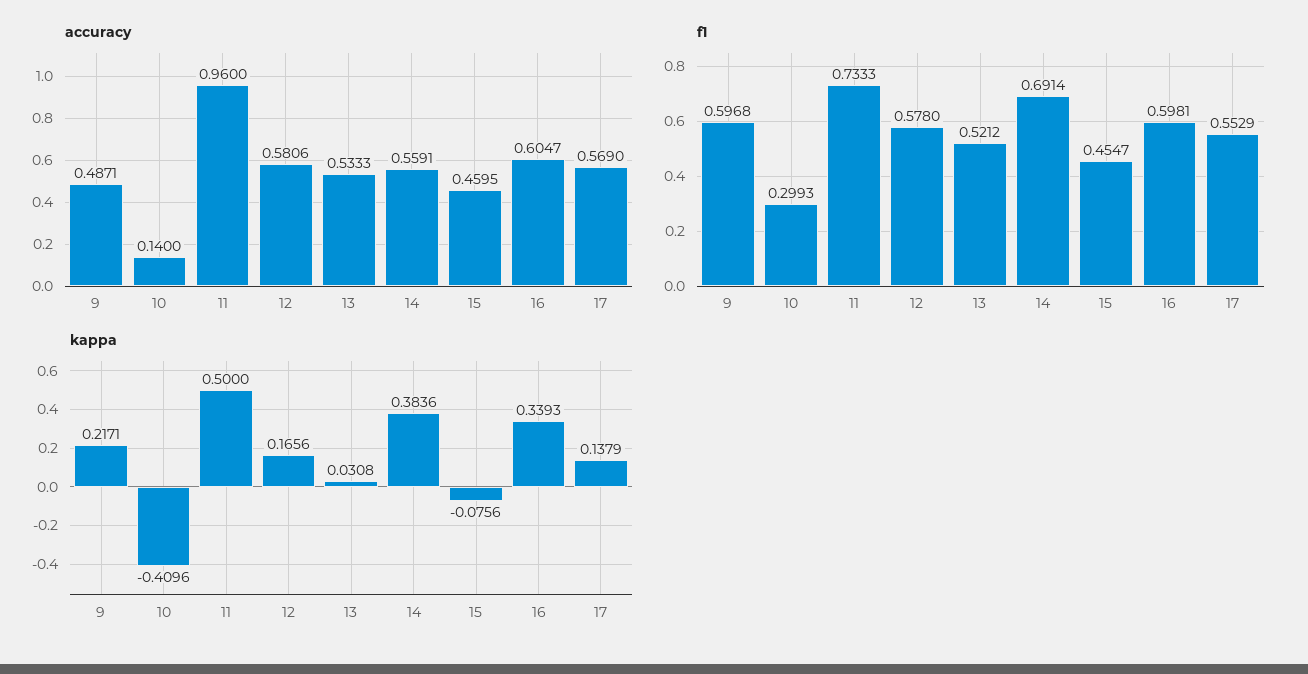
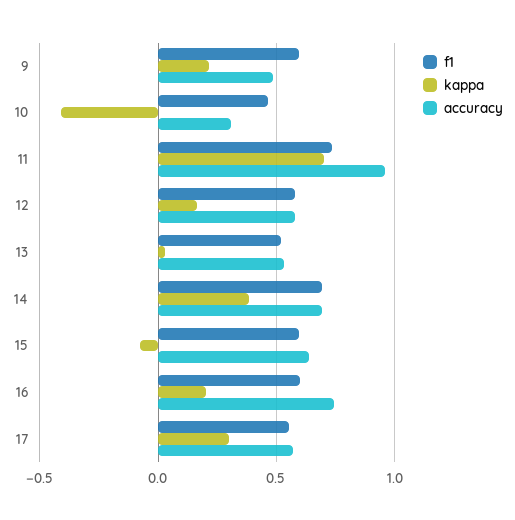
accuracy, 10: 0.14 -> 0.3
accuracy, 14: 0.5591 -> 0.7
accuracy, 15: 0.4595 -> 0.65
accuracy, 16: 0.6047 -> 0.75
f1, 10: 0.2993 -> 0.45
f1, 15: 0.4547 -> 0.6
kappa, 11: 0.5 -> 0.7
kappa, 16: 0.3393 -> 0.2
kappa, 17: 0.1379 -> 0.3

